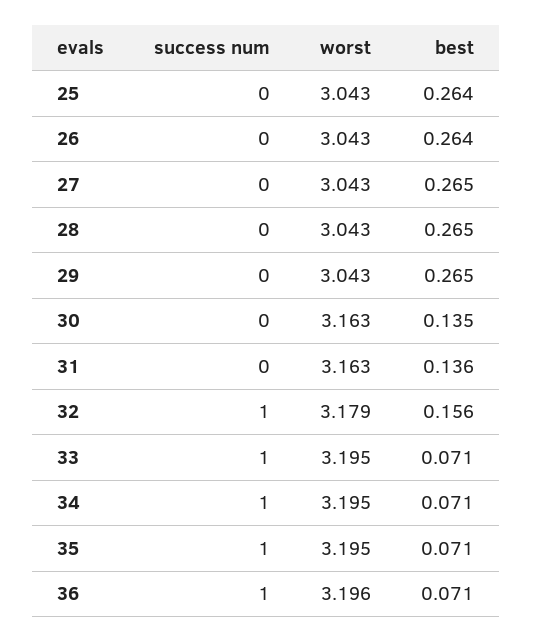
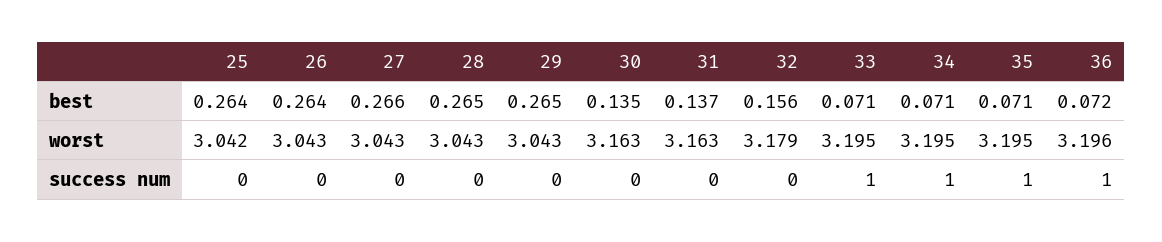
worst, 25: 3.043 -> 3.042
best, 27: 0.265 -> 0.266
best, 31: 0.136 -> 0.137
success num, 32: 1 -> 0
best, 36: 0.071 -> 0.072

